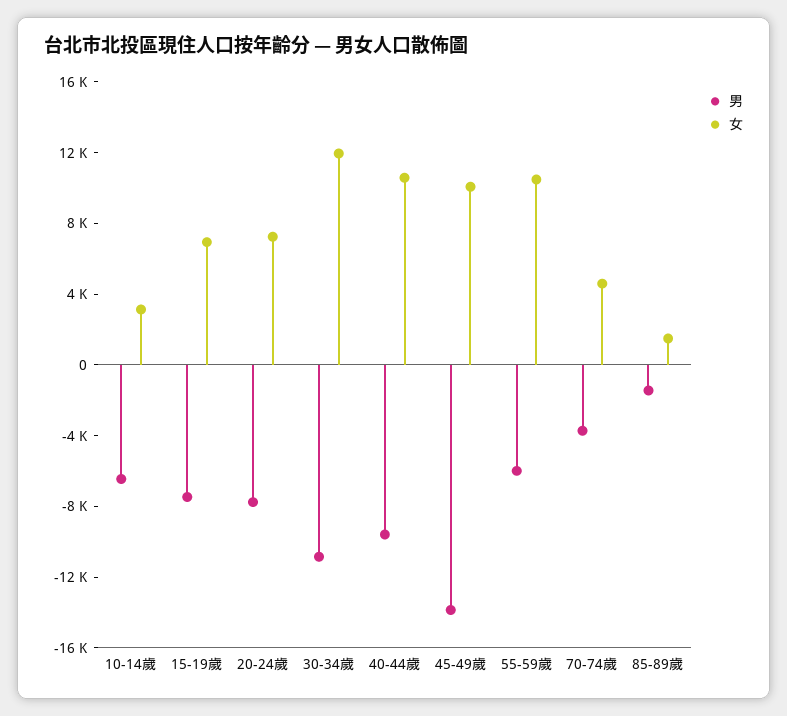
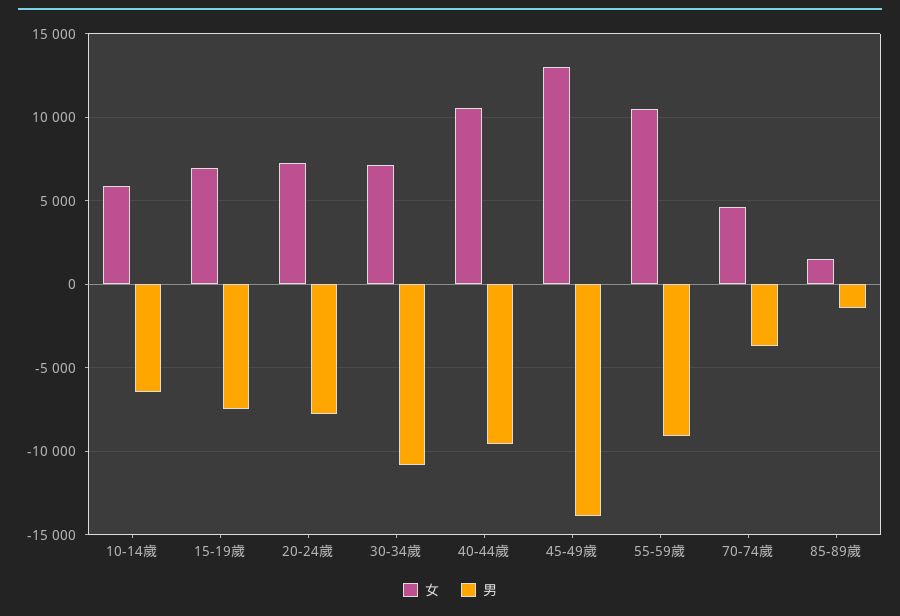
女, 10-14歲: 3000 -> 6000
女, 30-34歲: 12000 -> 7000
女, 45-49歲: 10000 -> 13000
男, 55-59歲: -6000 -> -9000

